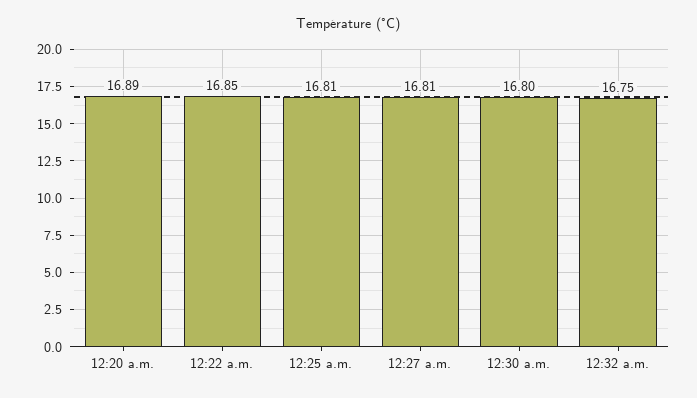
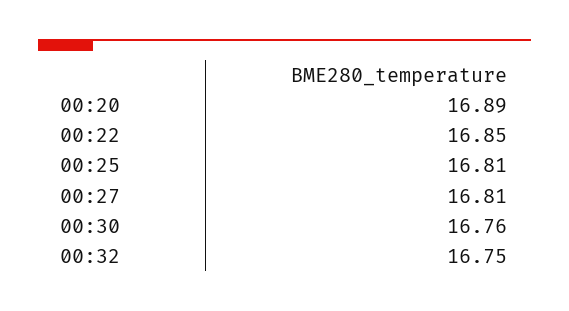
12:30 a.m.: 16.8 -> 16.76

